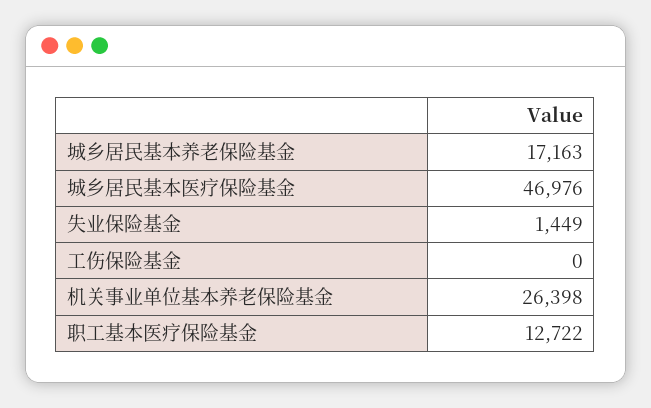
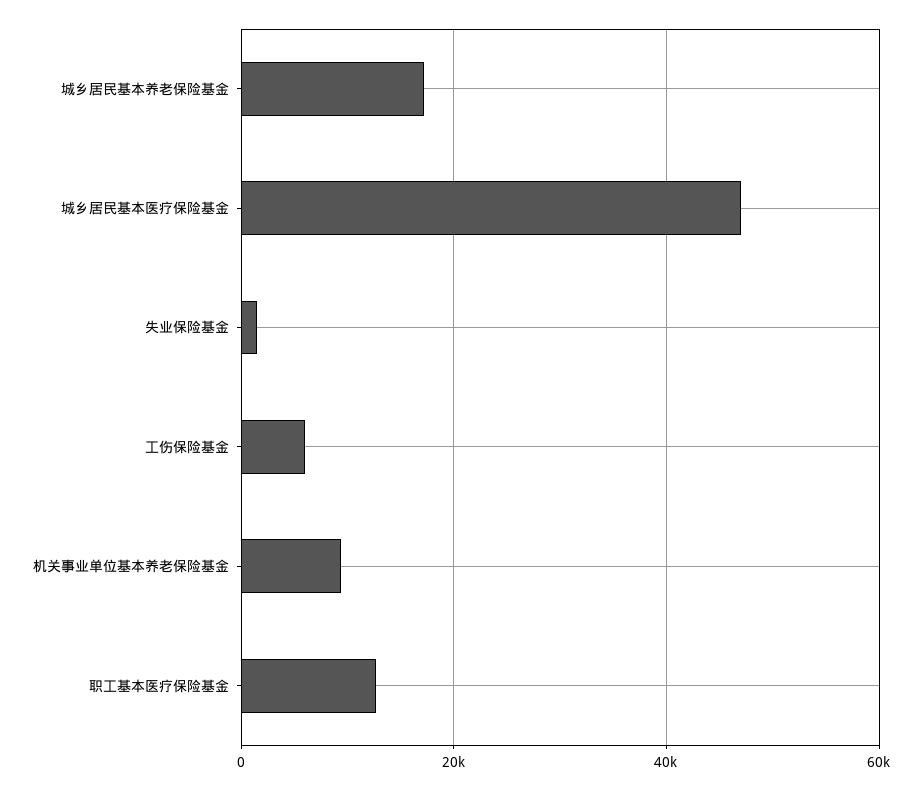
工伤保险基金: 0 -> 6000
机关事业单位基本养老保险基金: 26398 -> 10000

